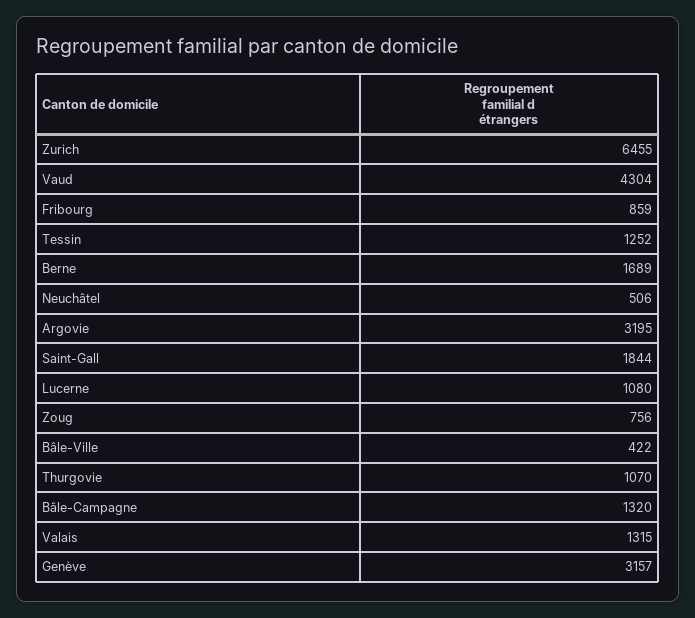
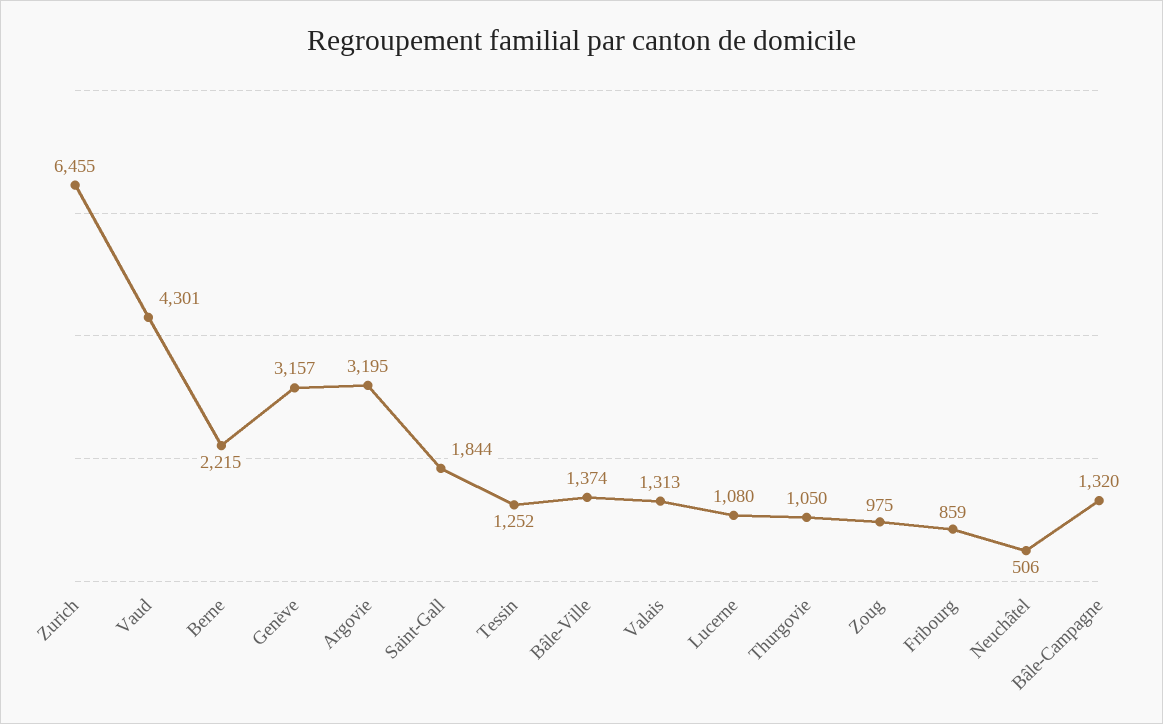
Vaud: 4304 -> 4301
Berne: 1689 -> 2215
Zoug: 756 -> 975
Bâle-Ville: 422 -> 1374
Thurgovie: 1070 -> 1050
Valais: 1315 -> 1313

